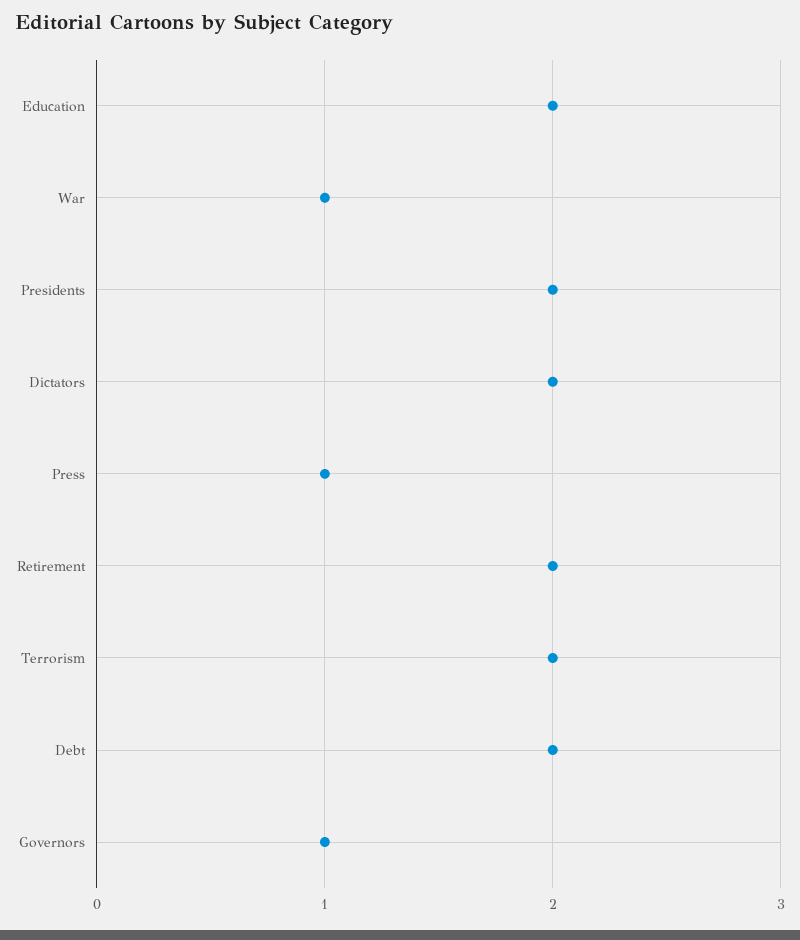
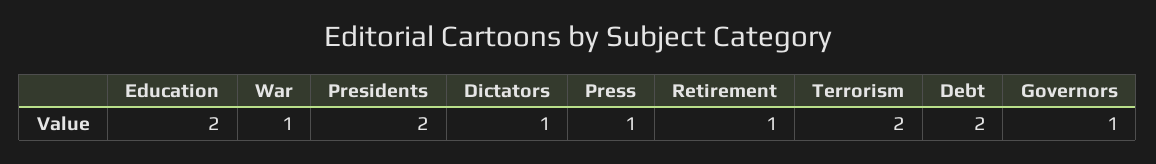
Dictators: 2 -> 1
Retirement: 2 -> 1

